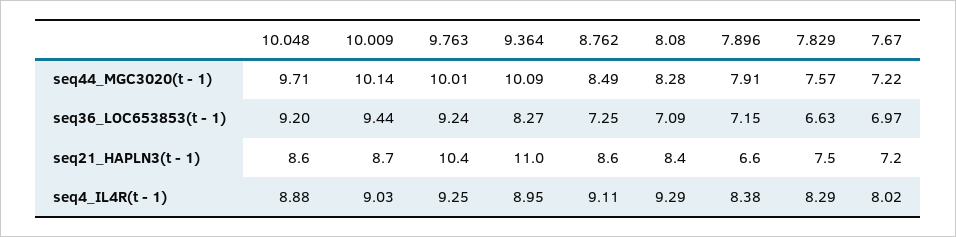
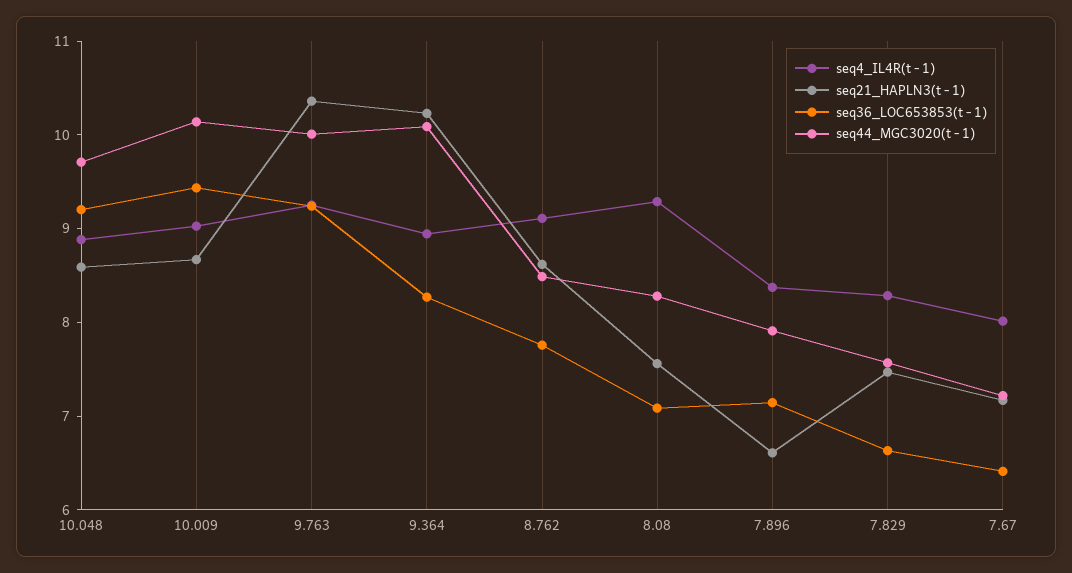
seq36_LOC653853(t - 1), 8.762: 7.25 -> 7.8
seq36_LOC653853(t - 1), 7.67: 6.97 -> 6.4
seq21_HAPLN3(t - 1), 9.364: 11 -> 10.2
seq21_HAPLN3(t - 1), 8.08: 8.4 -> 7.6

